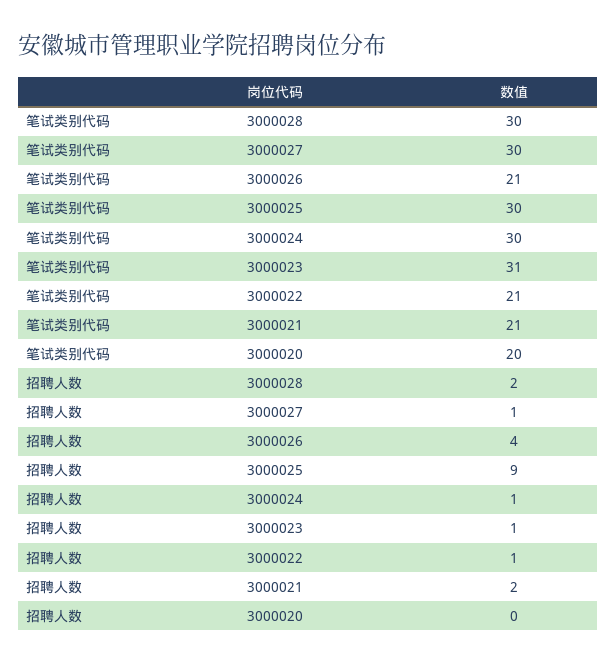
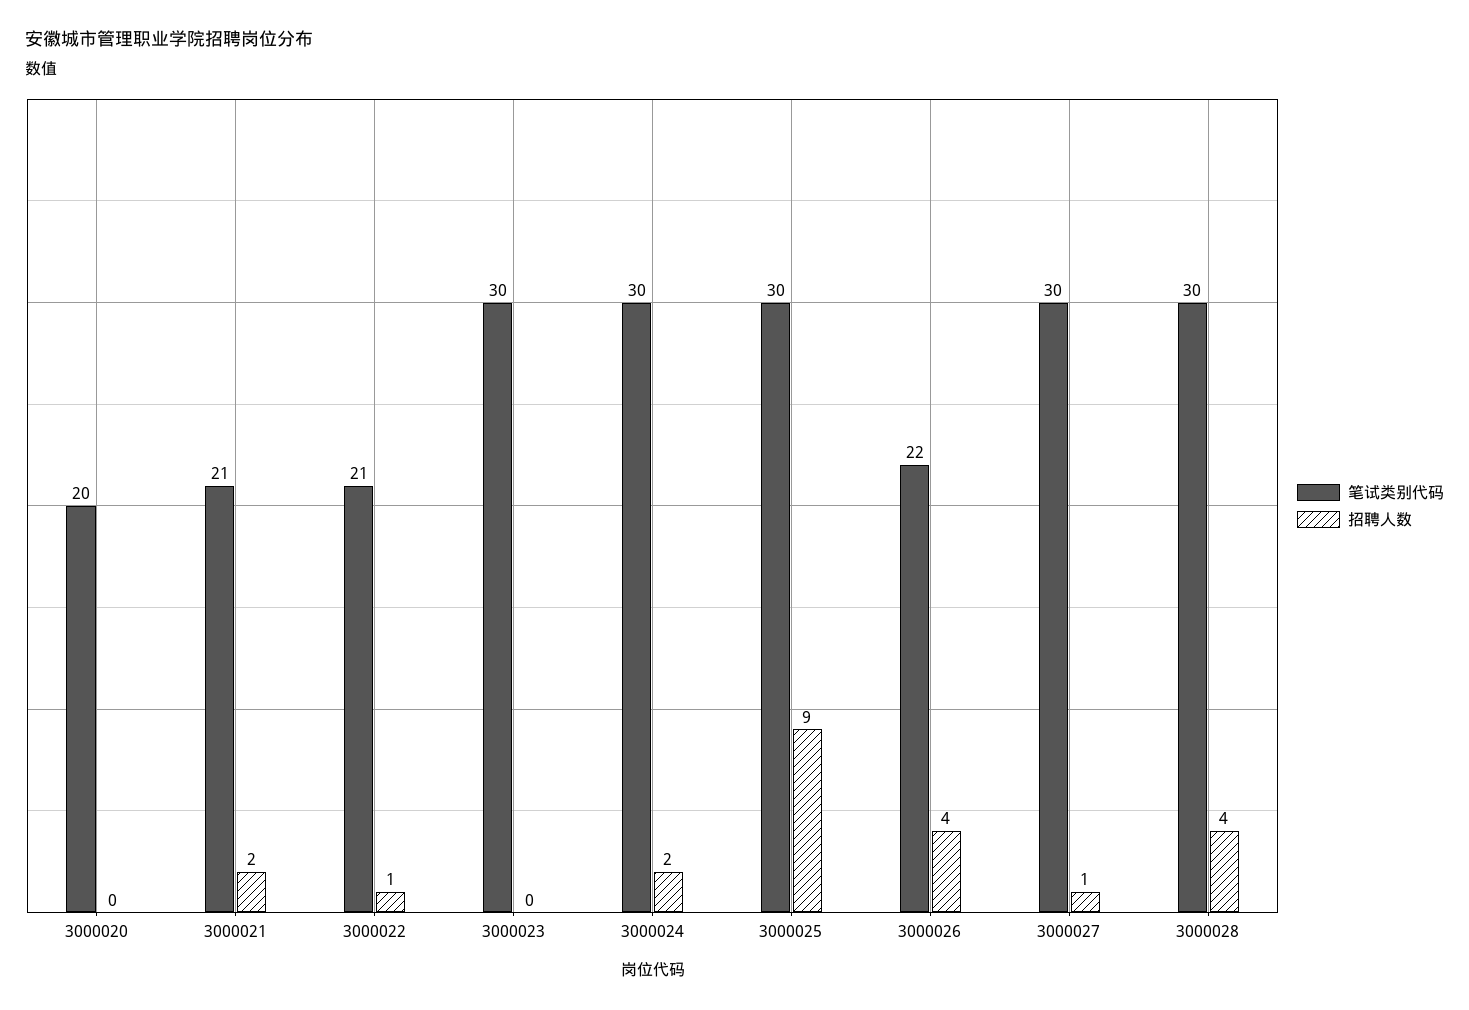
笔试类别代码, 3000026: 21 -> 22
笔试类别代码, 3000023: 31 -> 30
招聘人数, 3000028: 2 -> 4
招聘人数, 3000024: 1 -> 2
招聘人数, 3000023: 1 -> 0

